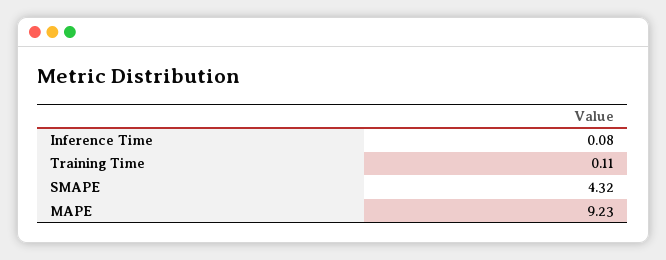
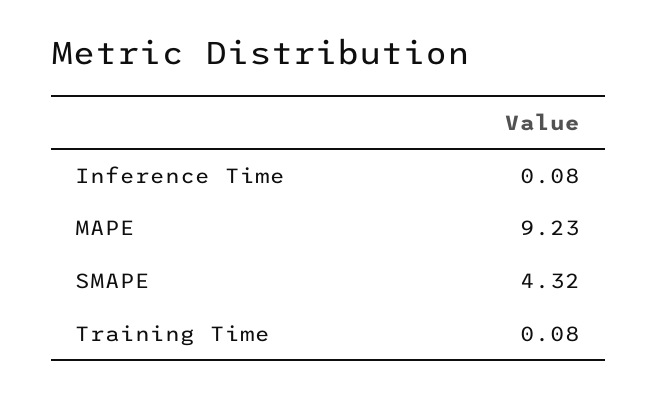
Training Time: 0.11 -> 0.08

